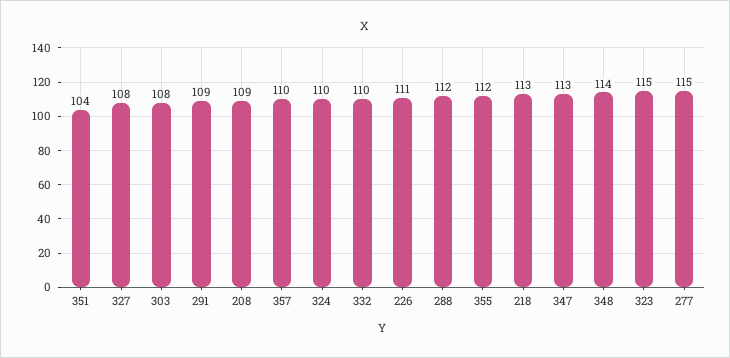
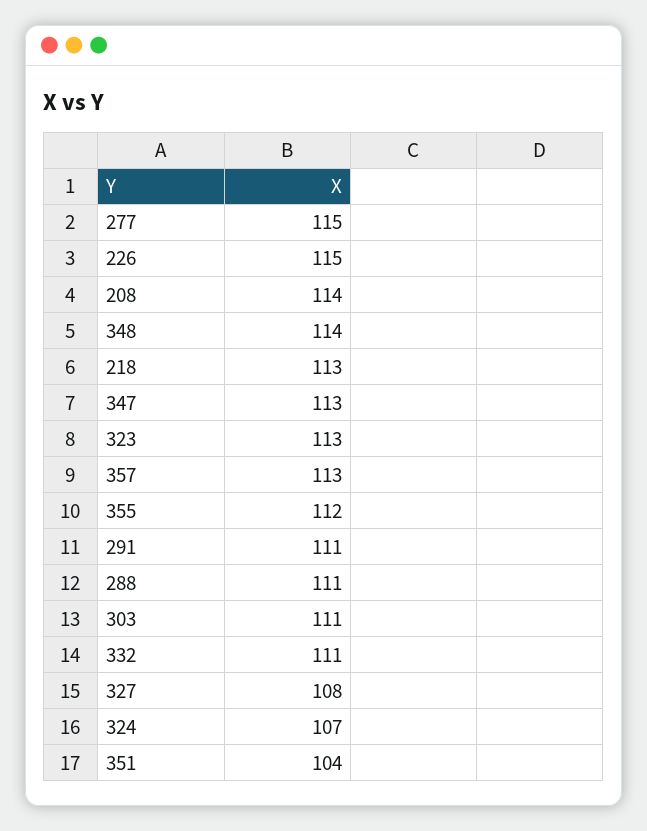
303: 108 -> 111
291: 109 -> 111
208: 109 -> 114
357: 110 -> 113
324: 110 -> 107
332: 110 -> 111
226: 111 -> 115
288: 112 -> 111
323: 115 -> 113

